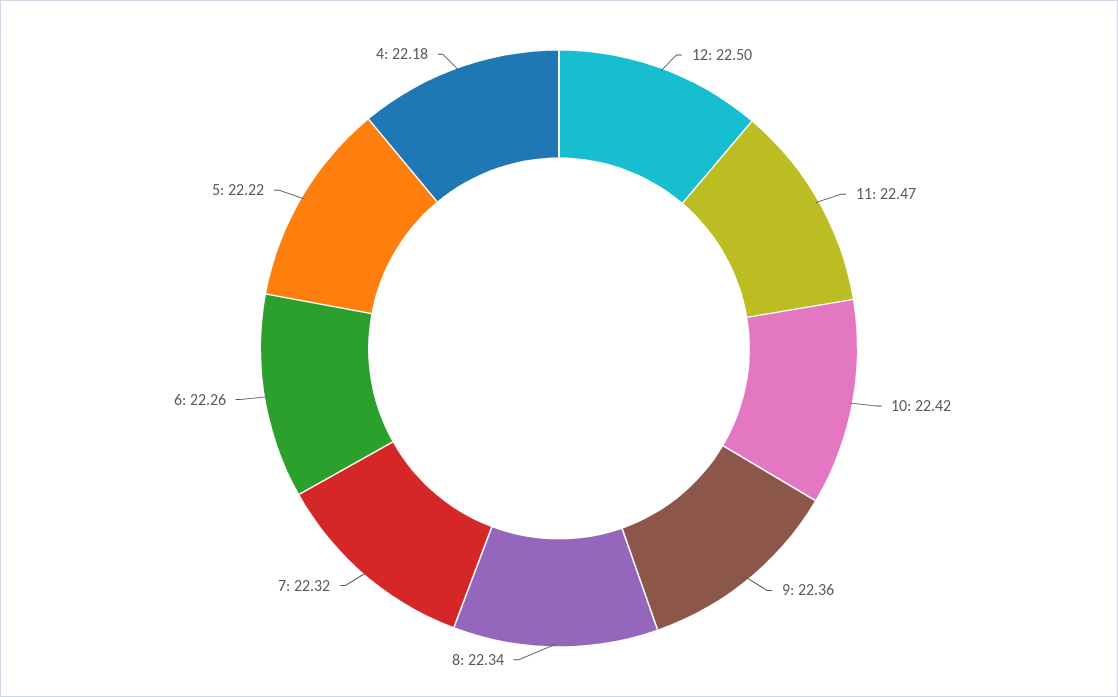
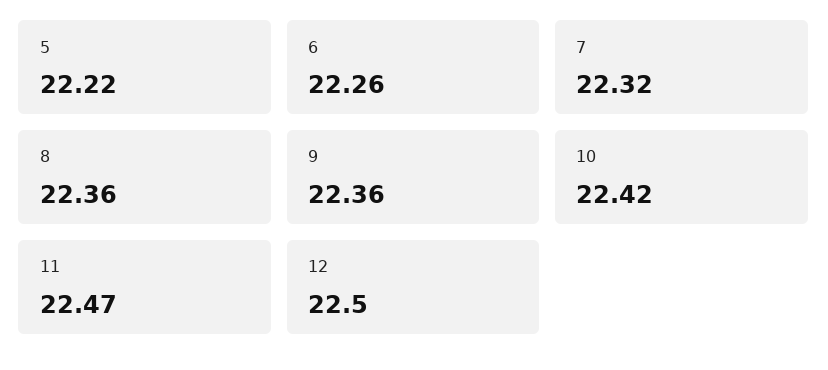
8: 22.34 -> 22.36
4: 22.18 -> none

